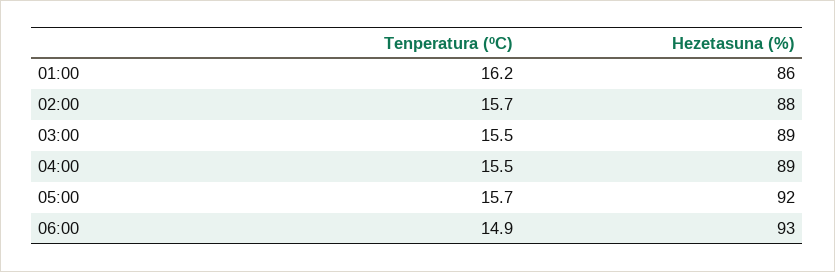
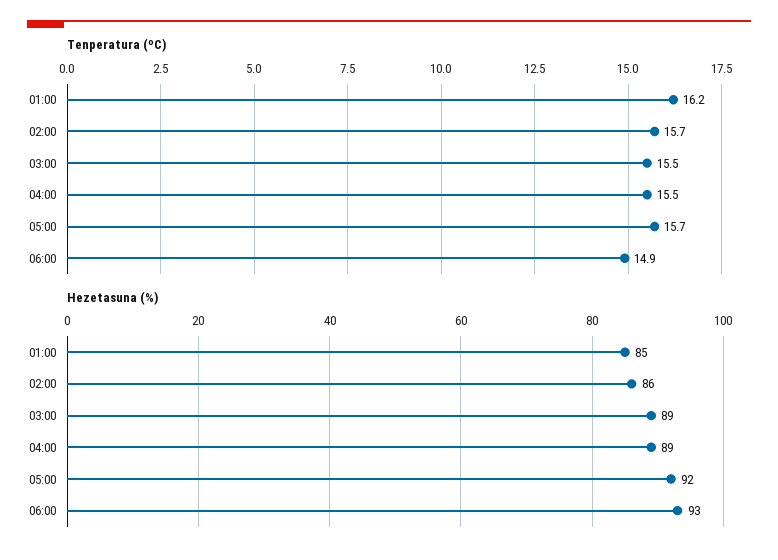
Hezetasuna (%), 01:00: 86 -> 85
Hezetasuna (%), 02:00: 88 -> 86

